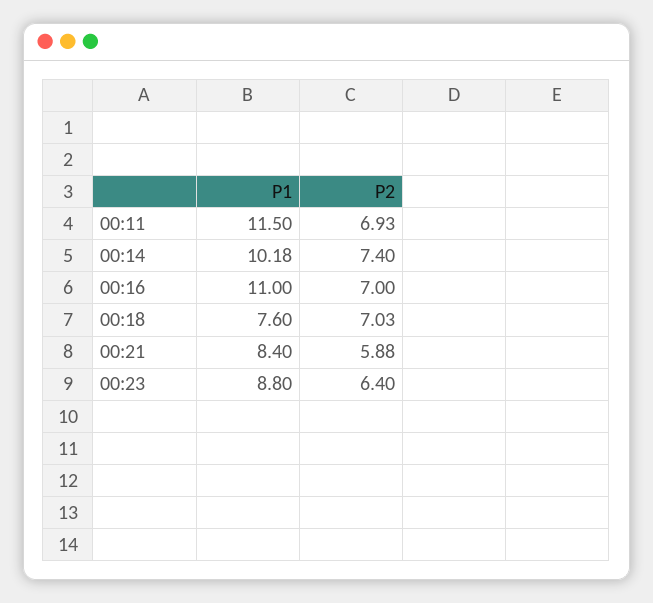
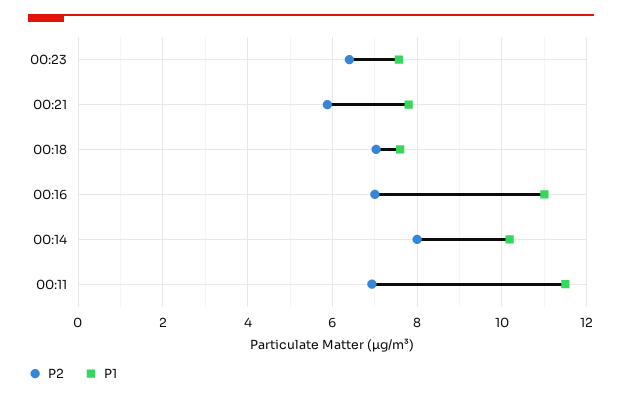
P2, 00:14: 7.4 -> 8
P1, 00:21: 8.4 -> 7.8
P1, 00:23: 8.8 -> 7.6

